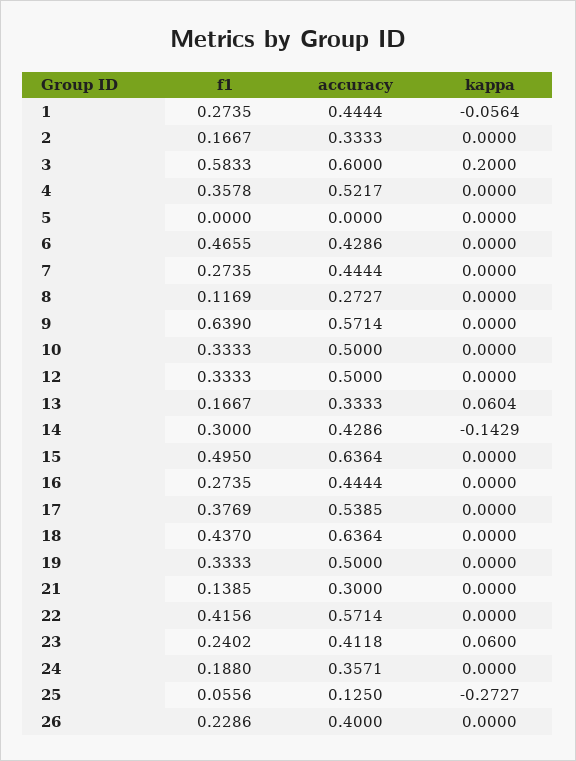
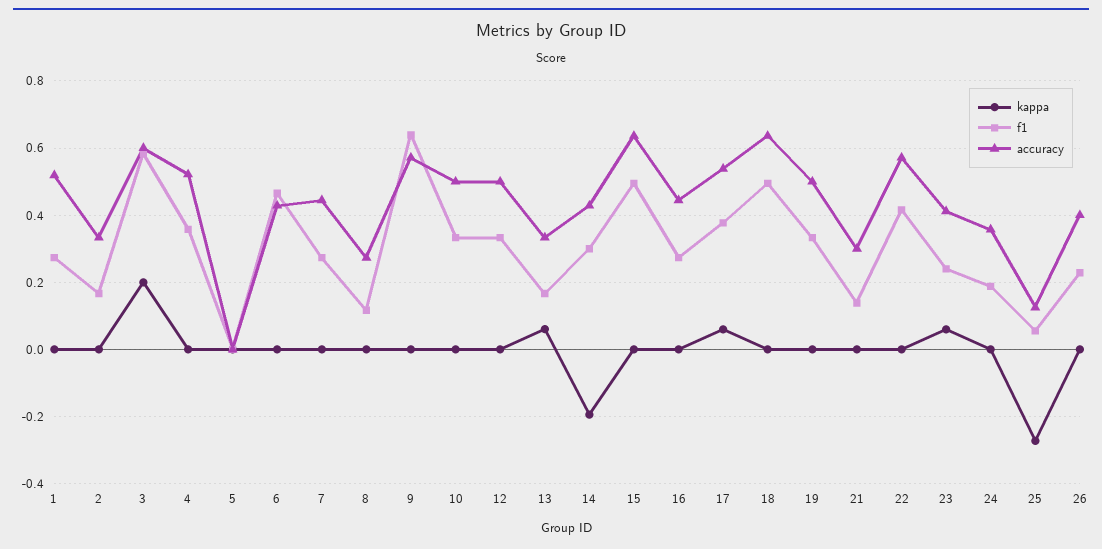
accuracy, 1: 0.4444 -> 0.52
kappa, 1: -0.0564 -> 0
kappa, 14: -0.1429 -> -0.2
kappa, 17: 0 -> 0.06
f1, 18: 0.437 -> 0.5

